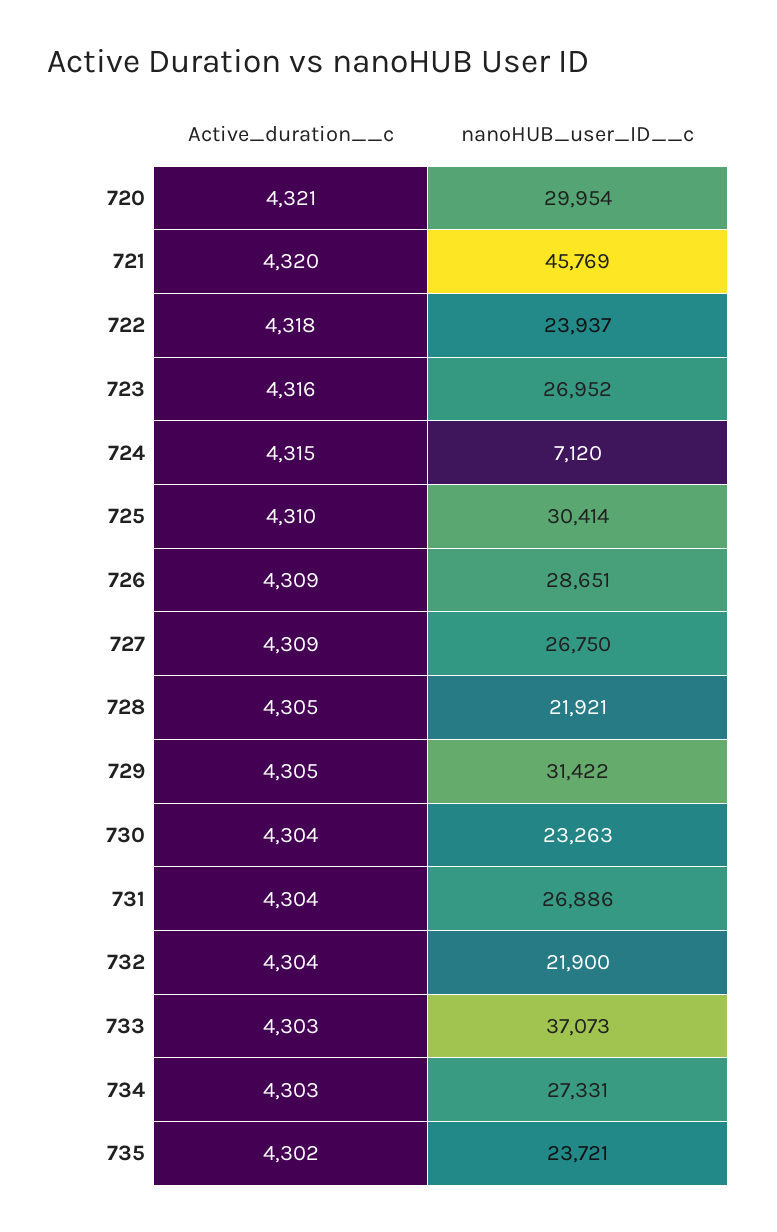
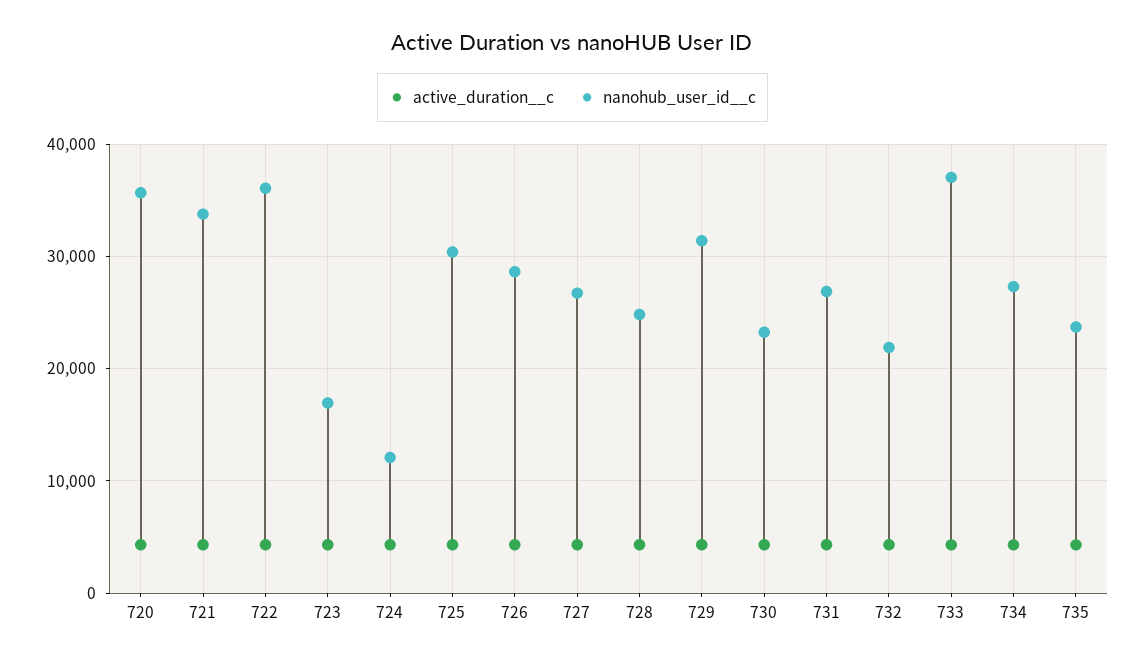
nanoHUB_user_ID__c, 720: 29954 -> 36000
nanoHUB_user_ID__c, 721: 45769 -> 34000
nanoHUB_user_ID__c, 722: 23937 -> 36000
nanoHUB_user_ID__c, 723: 26952 -> 17000
nanoHUB_user_ID__c, 724: 7120 -> 12000
nanoHUB_user_ID__c, 728: 21921 -> 25000

